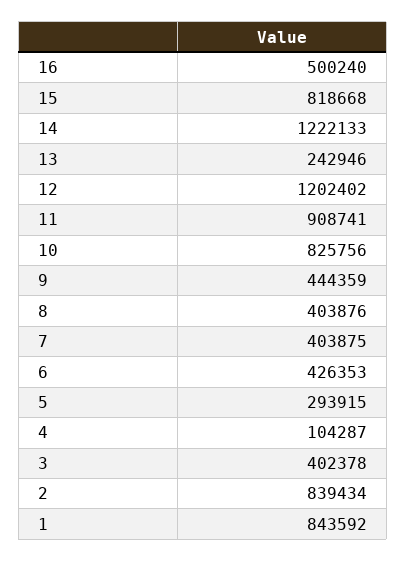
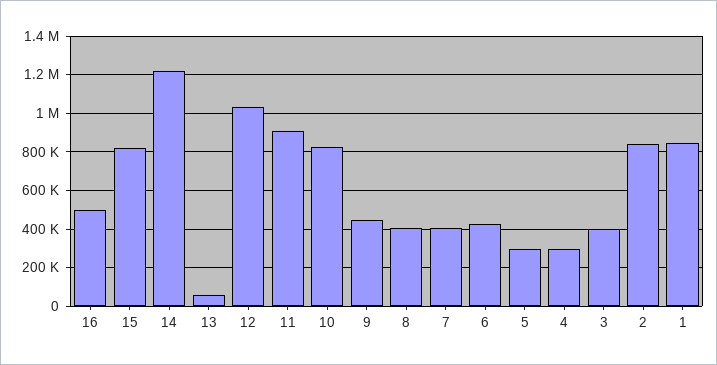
13: 242946 -> 50000
12: 1202402 -> 1050000
4: 104287 -> 300000

